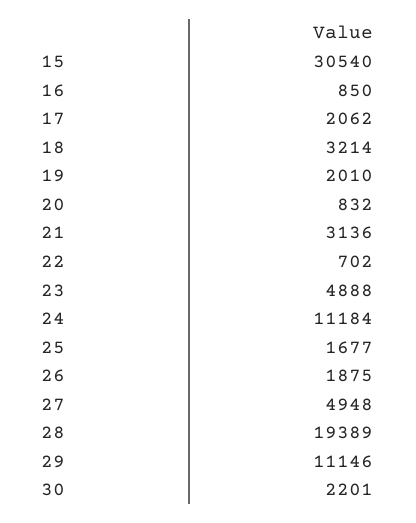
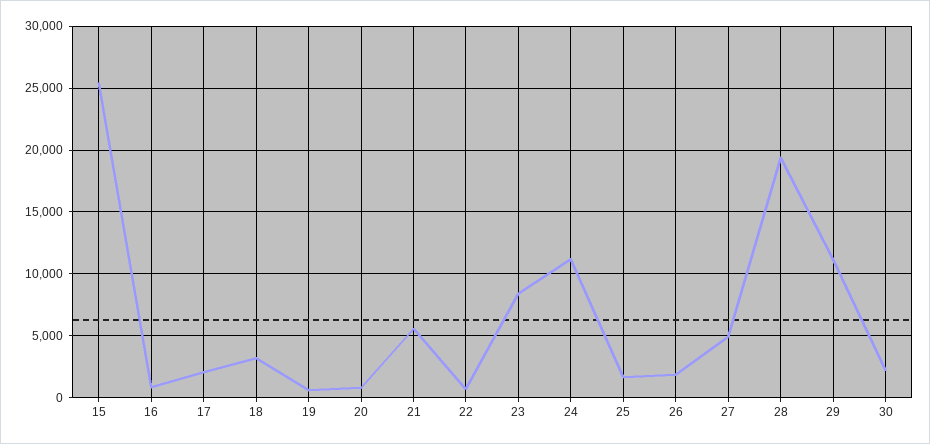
15: 30540 -> 25500
19: 2010 -> 500
21: 3136 -> 5500
23: 4888 -> 8500

